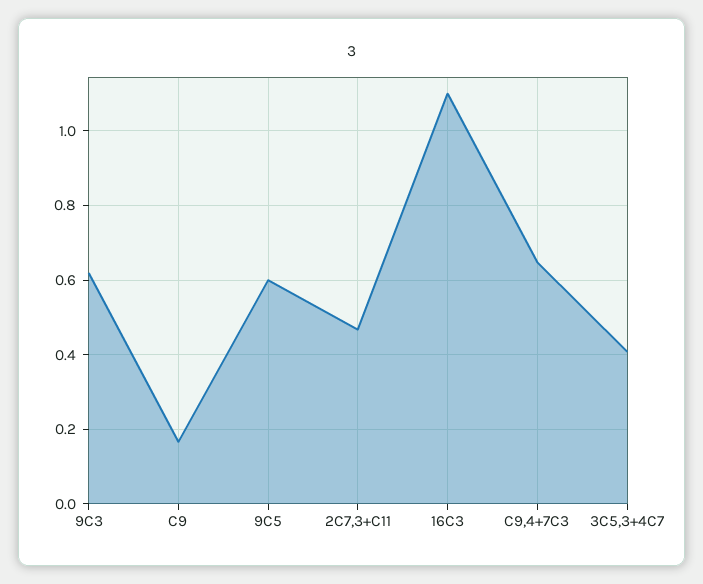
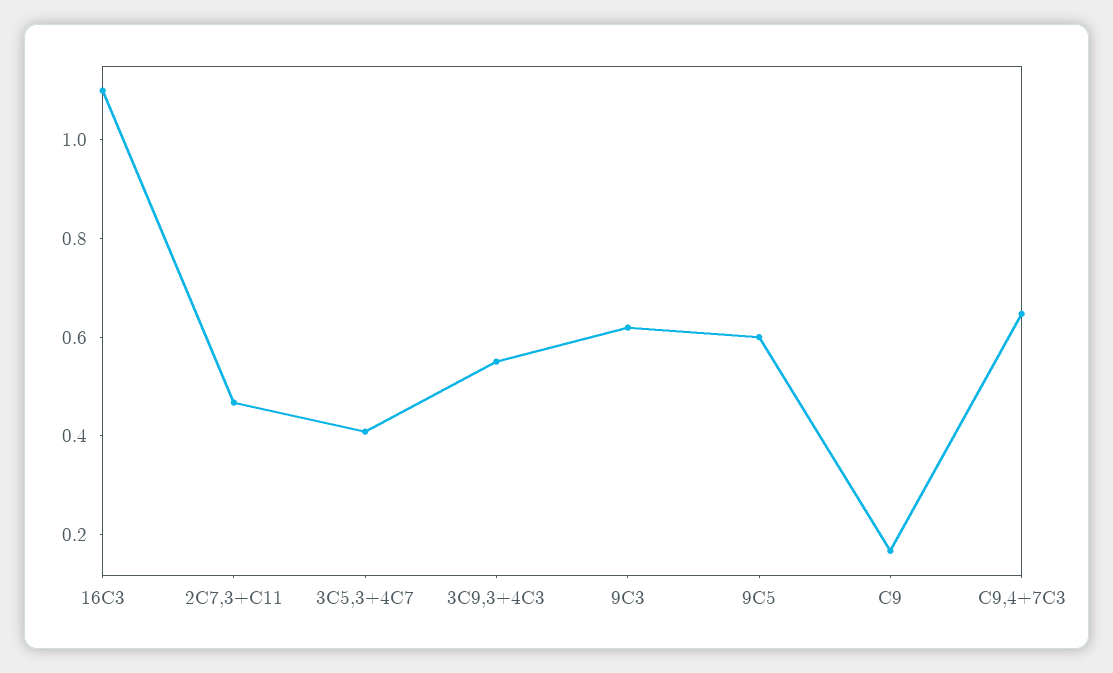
3C9,3+4C3: none -> 0.55

